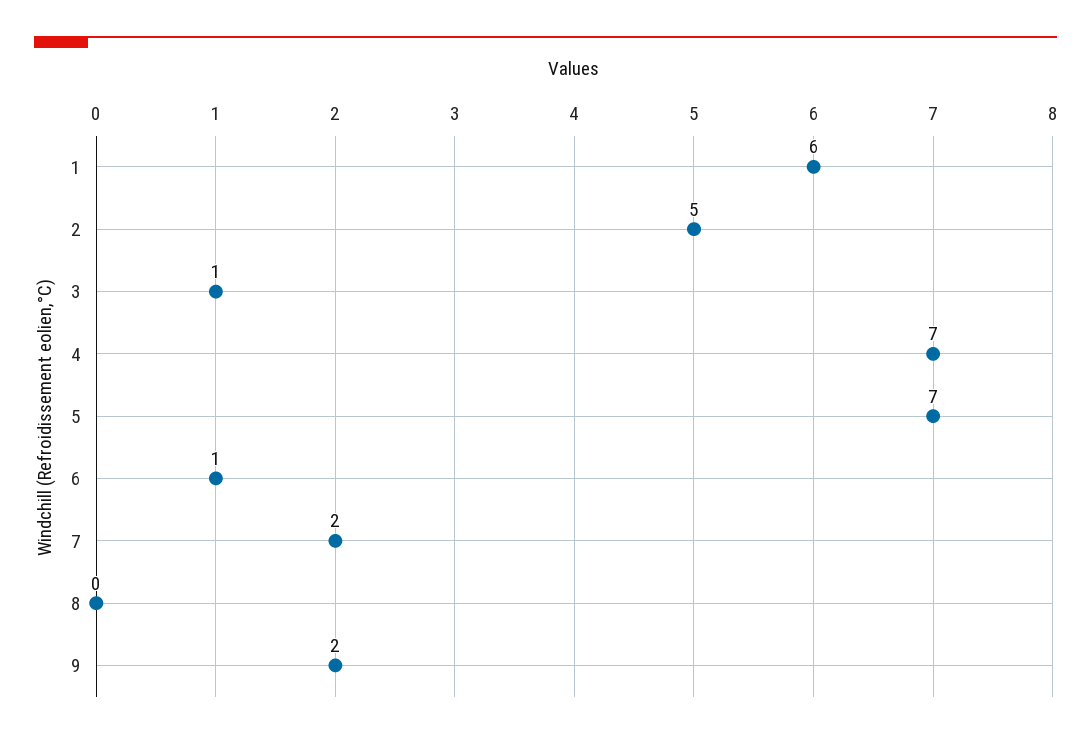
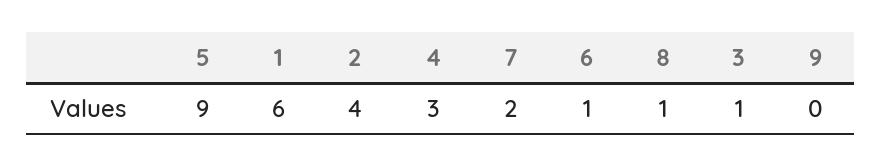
2: 5 -> 4
4: 7 -> 3
5: 7 -> 9
8: 0 -> 1
9: 2 -> 0

